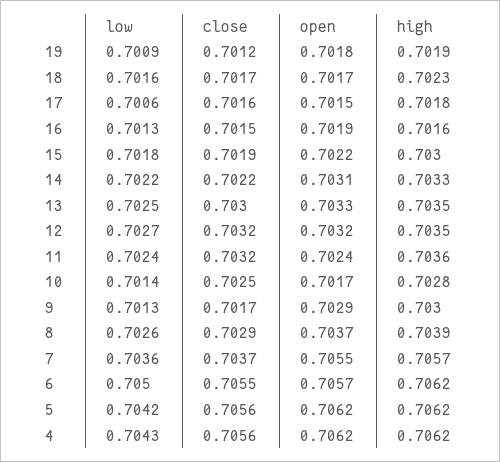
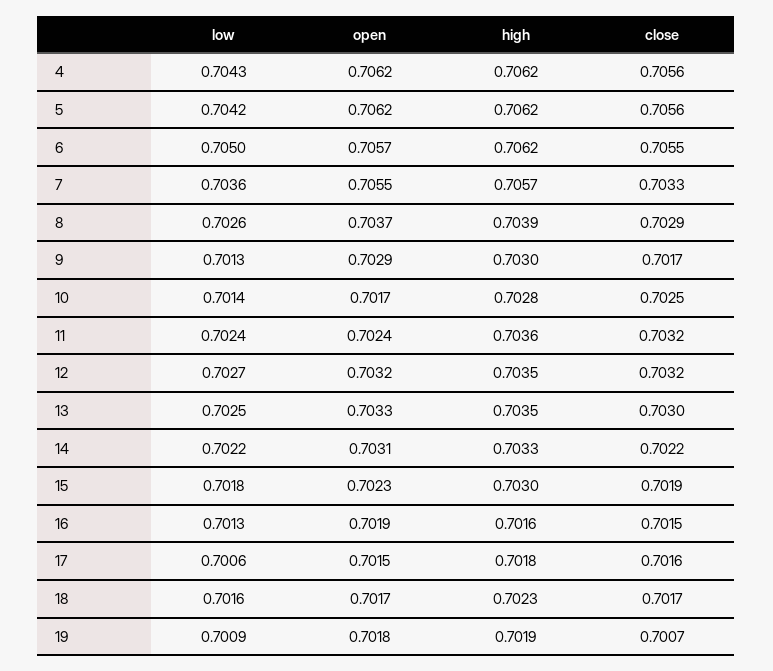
close, 19: 0.7012 -> 0.7007
open, 15: 0.7022 -> 0.7023
close, 7: 0.7037 -> 0.7033

